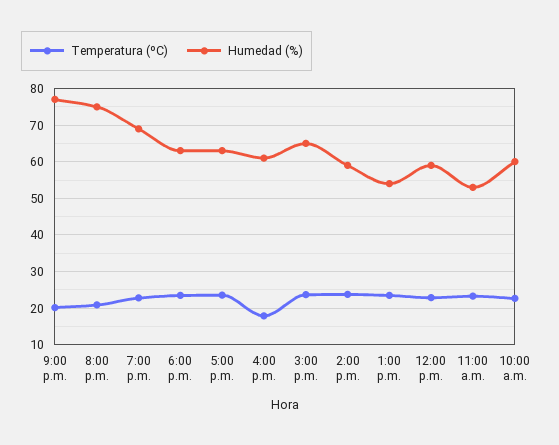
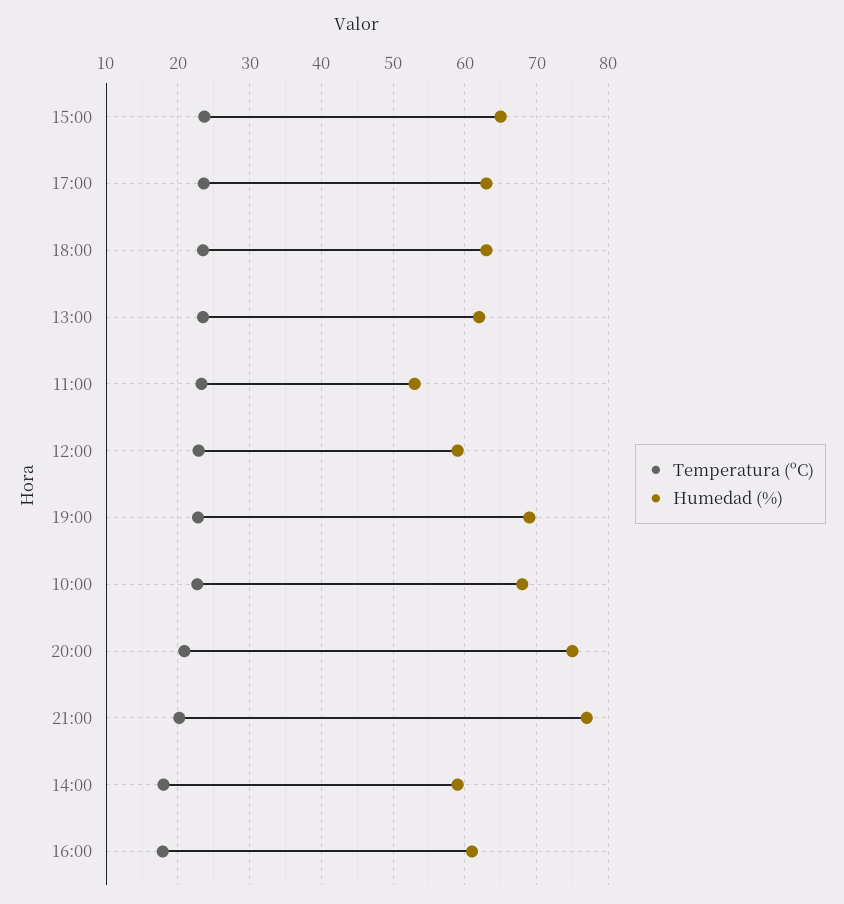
Temperatura (ºC), 2:00 p.m.: 24 -> 18
Humedad (%), 1:00 p.m.: 54 -> 62
Humedad (%), 10:00 a.m.: 60 -> 68

